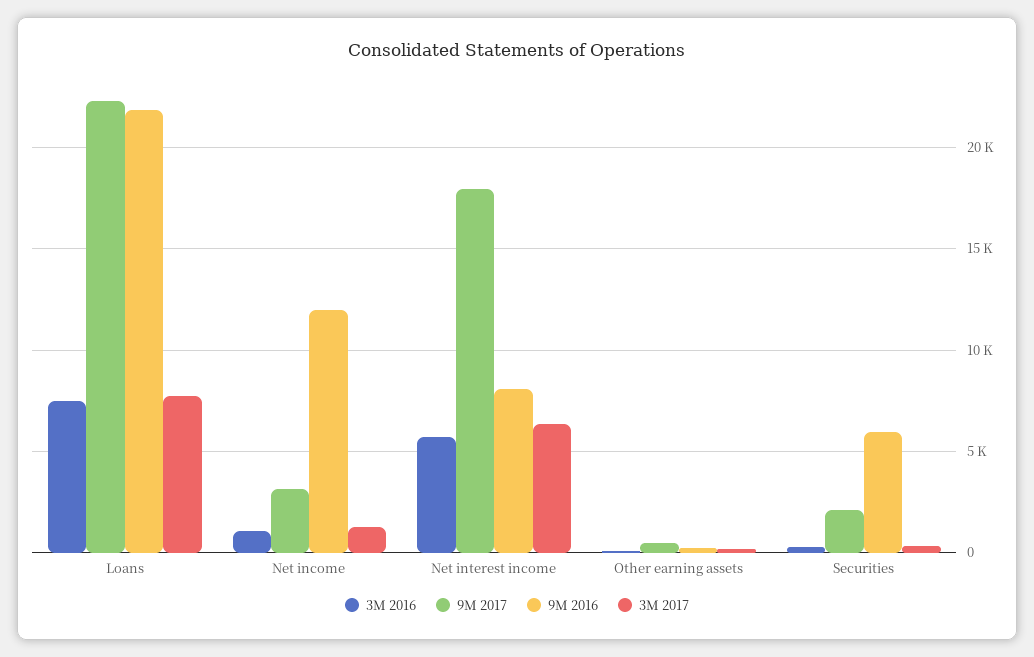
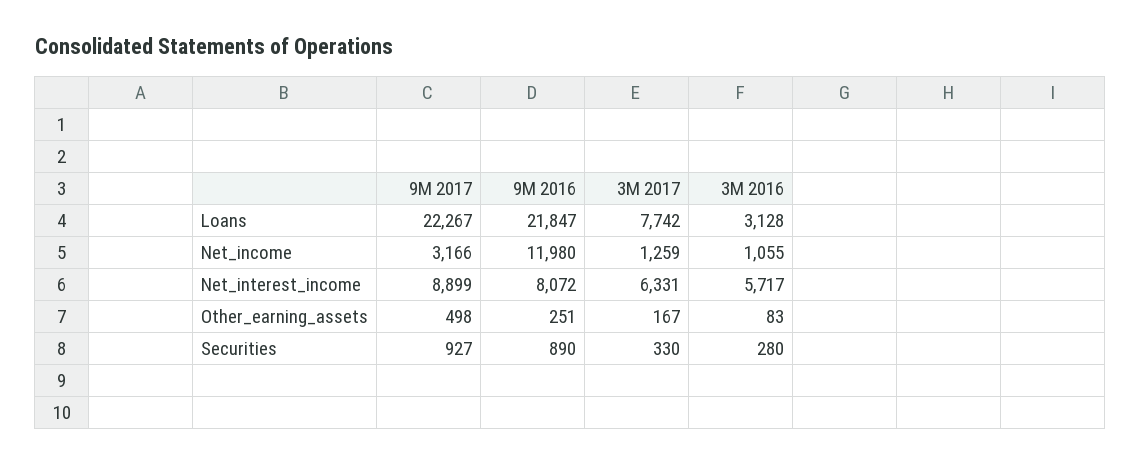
3M 2016, Loans: 7500 -> 3128
9M 2017, Net interest income: 18000 -> 8899
9M 2017, Securities: 2000 -> 927
9M 2016, Securities: 6000 -> 890

